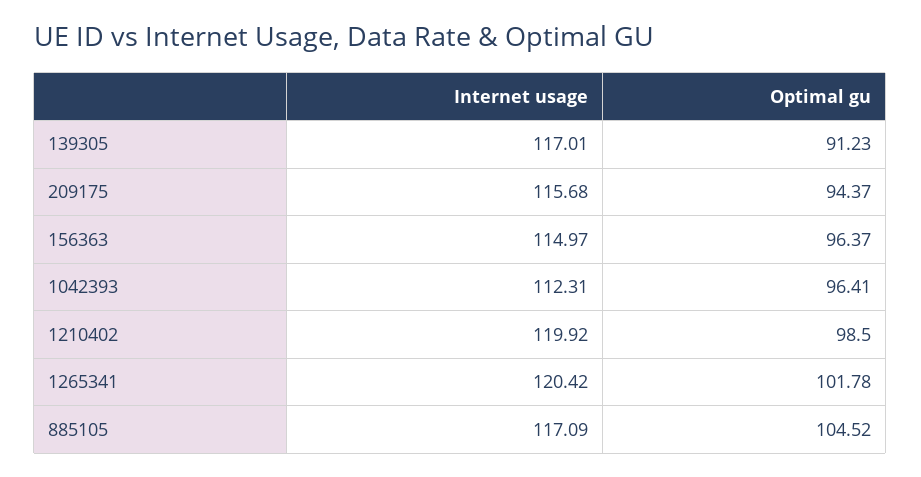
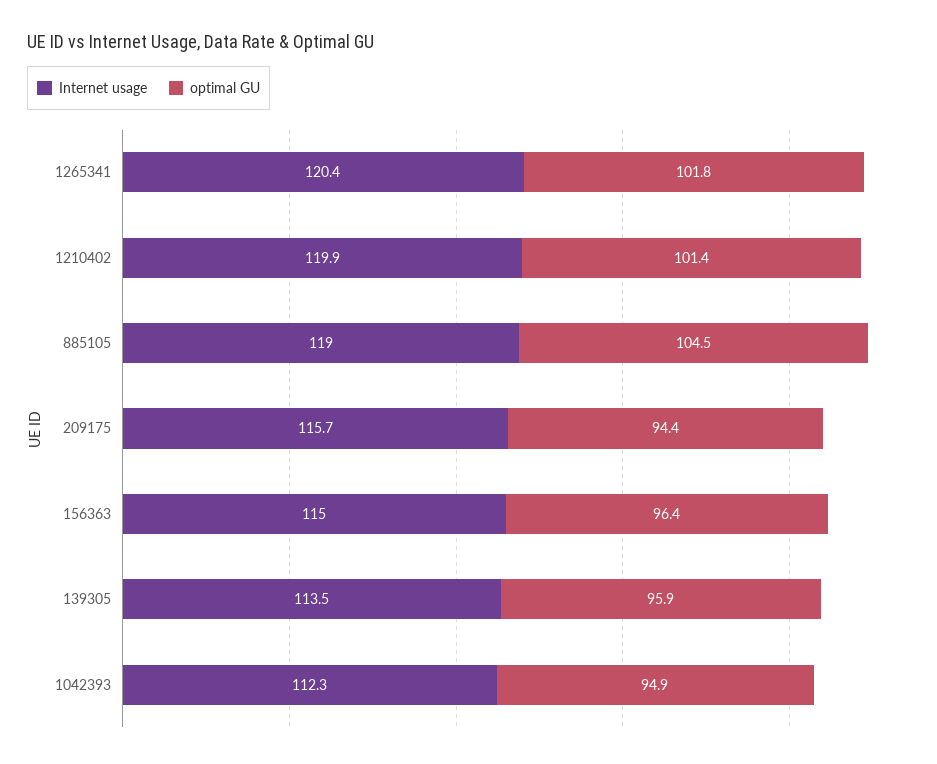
Internet usage, 139305: 117.01 -> 113.5
Optimal gu, 139305: 91.23 -> 95.9
Optimal gu, 1042393: 96.41 -> 94.9
Optimal gu, 1210402: 98.5 -> 101.4
Internet usage, 885105: 117.09 -> 119

